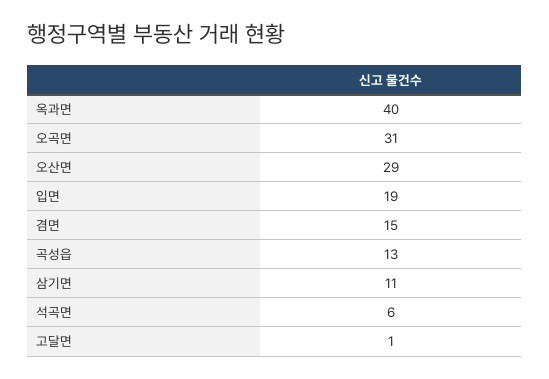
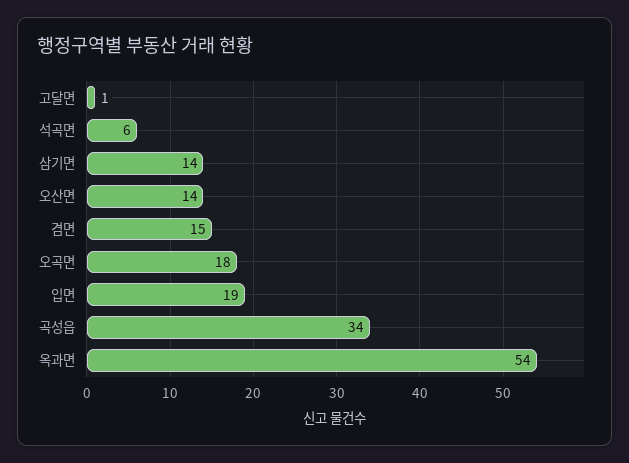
옥과면: 40 -> 54
오곡면: 31 -> 18
오산면: 29 -> 14
곡성읍: 13 -> 34
삼기면: 11 -> 14

